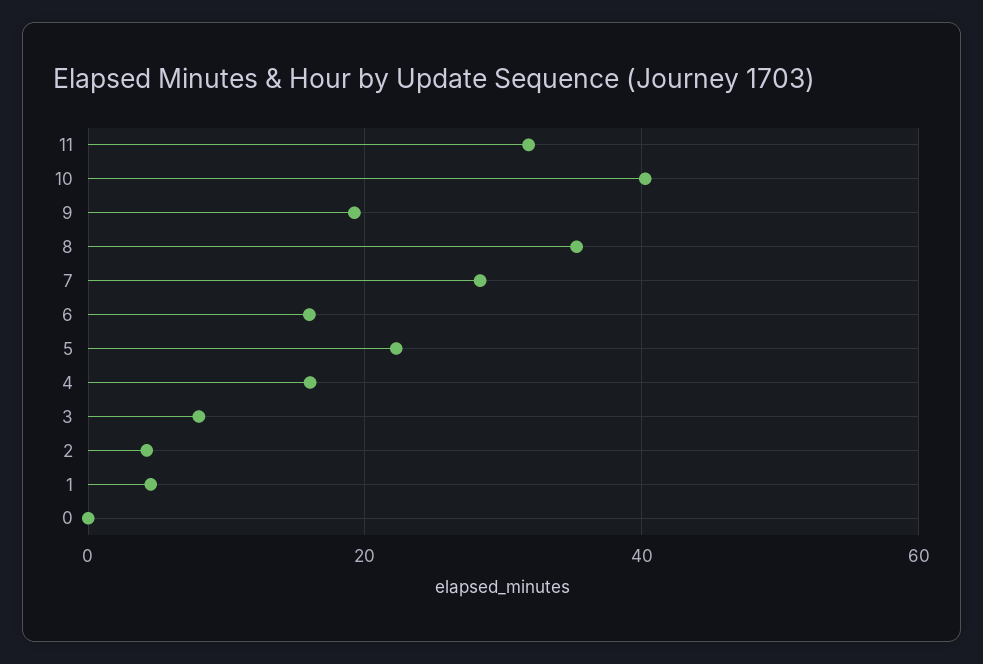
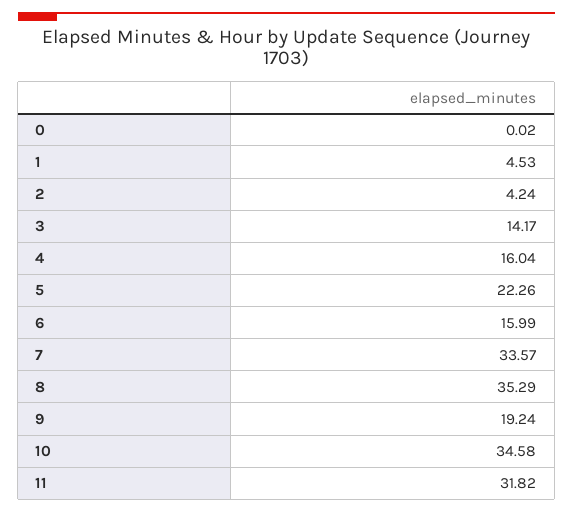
10: 40 -> 34.58
7: 28 -> 33.57
3: 8 -> 14.17

